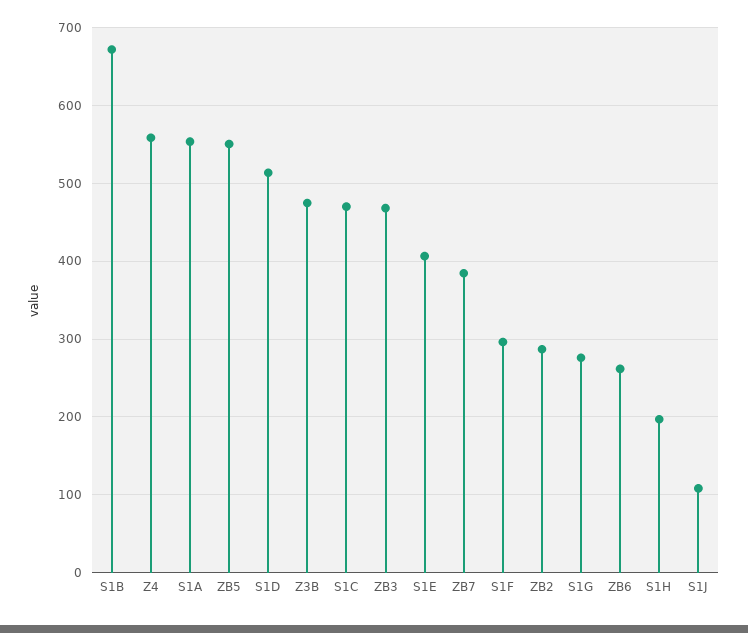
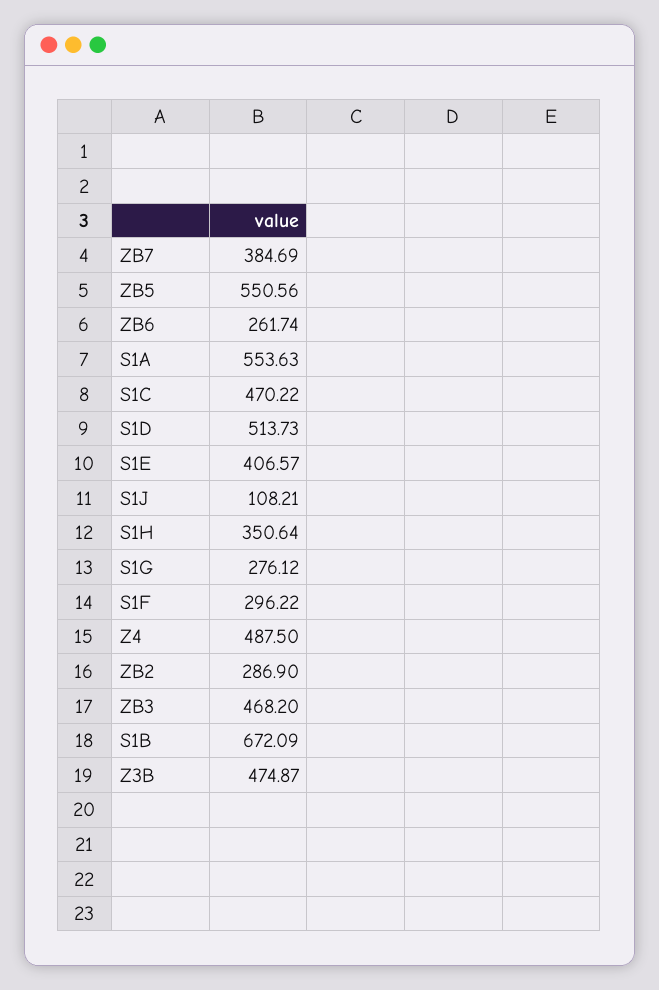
Z4: 560 -> 487.5
S1H: 200 -> 350.64

